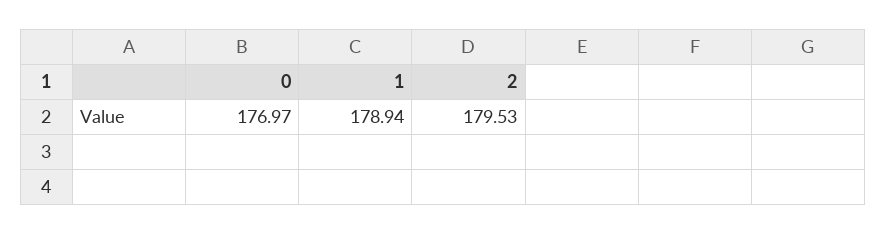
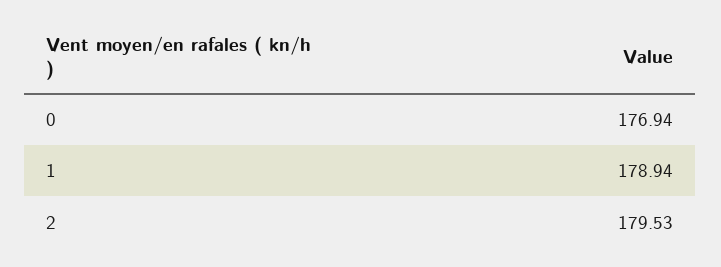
0: 176.97 -> 176.94

